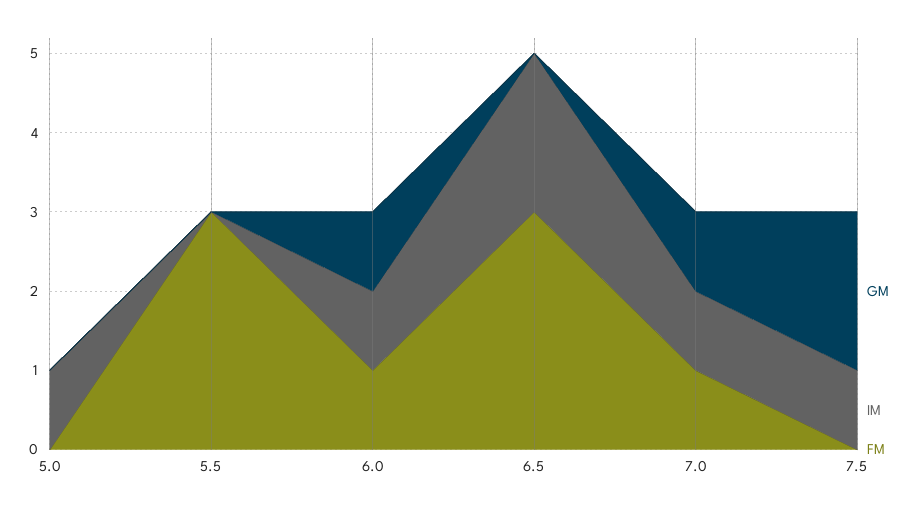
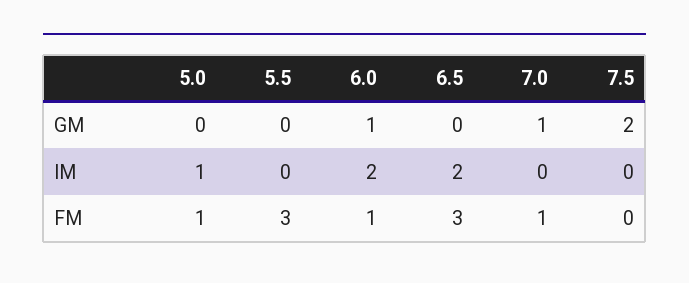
FM, 5.0: 0 -> 1
IM, 6.0: 1 -> 2
IM, 7.0: 1 -> 0
IM, 7.5: 1 -> 0

